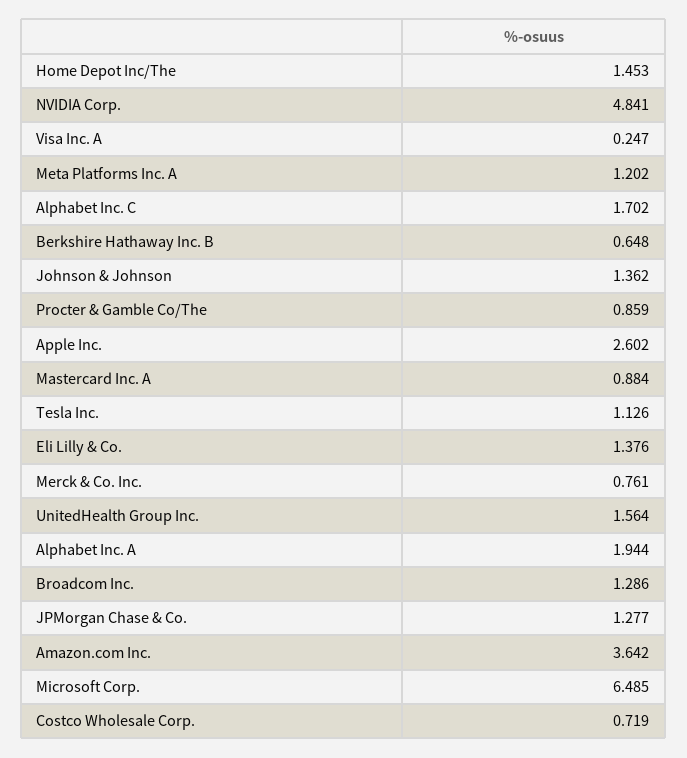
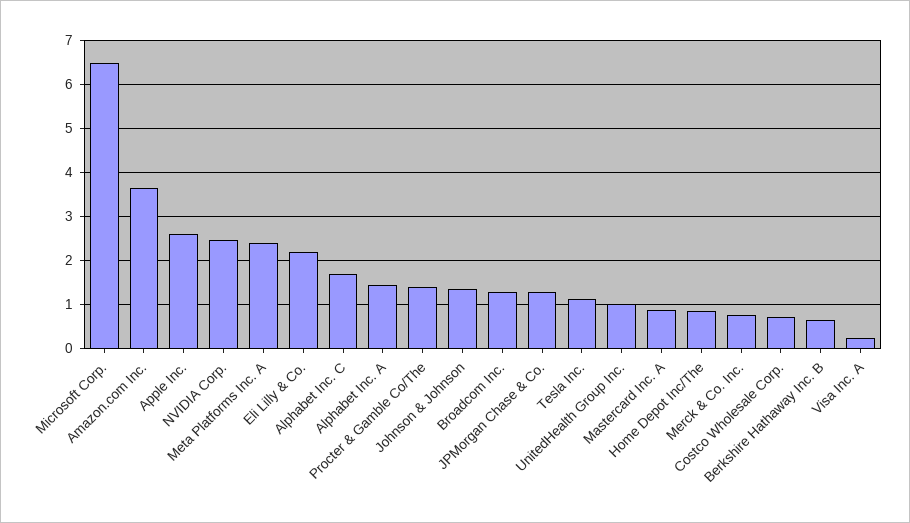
Home Depot Inc/The: 1.453 -> 0.8
NVIDIA Corp.: 4.841 -> 2.4
Meta Platforms Inc. A: 1.202 -> 2.4
Procter & Gamble Co/The: 0.859 -> 1.4
Eli Lilly & Co.: 1.376 -> 2.2
UnitedHealth Group Inc.: 1.564 -> 1
Alphabet Inc. A: 1.944 -> 1.4

